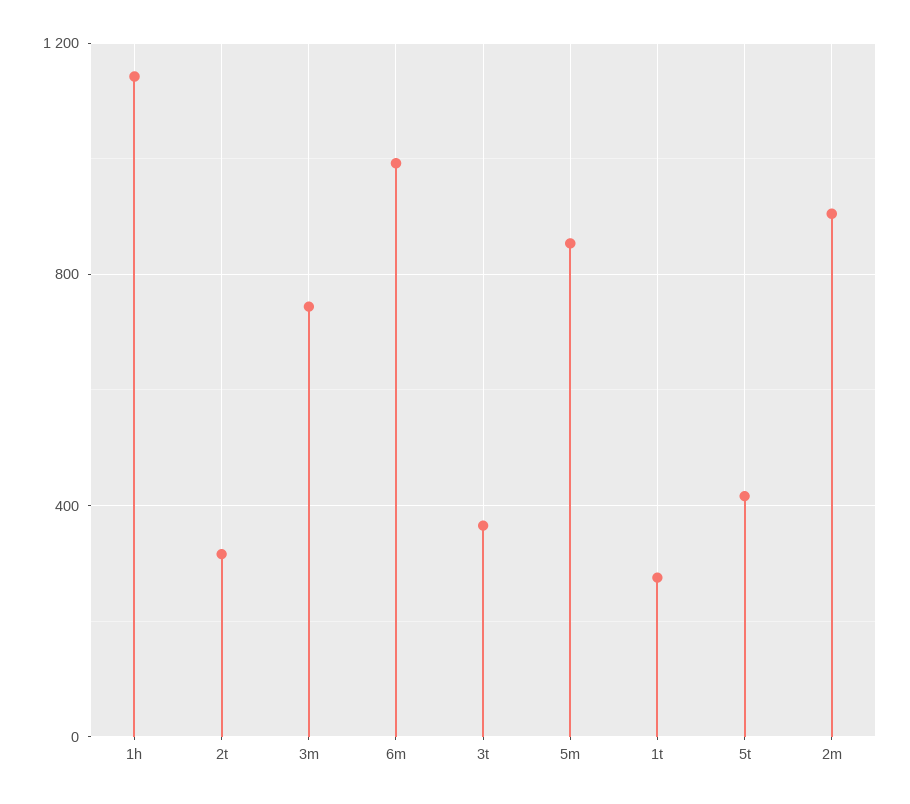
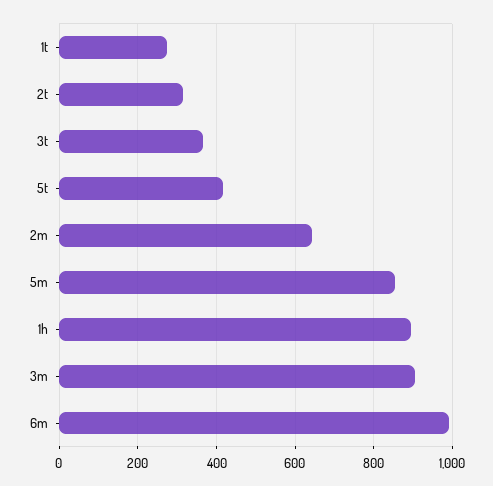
1h: 1150 -> 900
3m: 750 -> 900
2m: 900 -> 640

